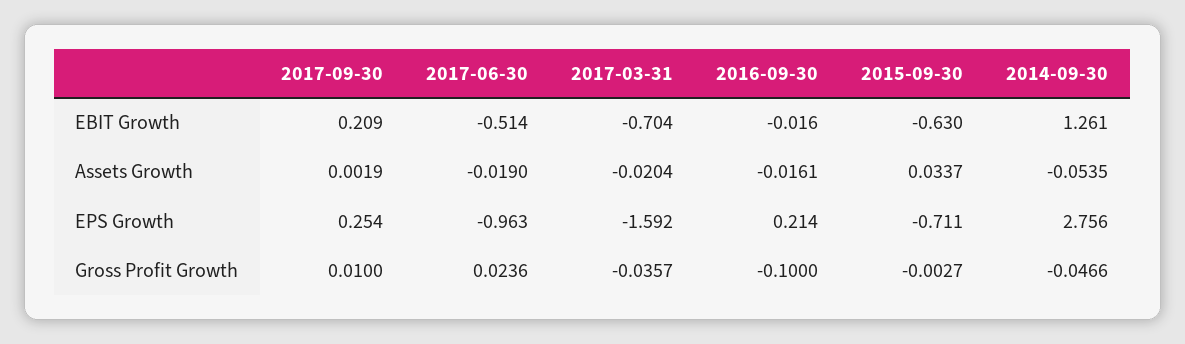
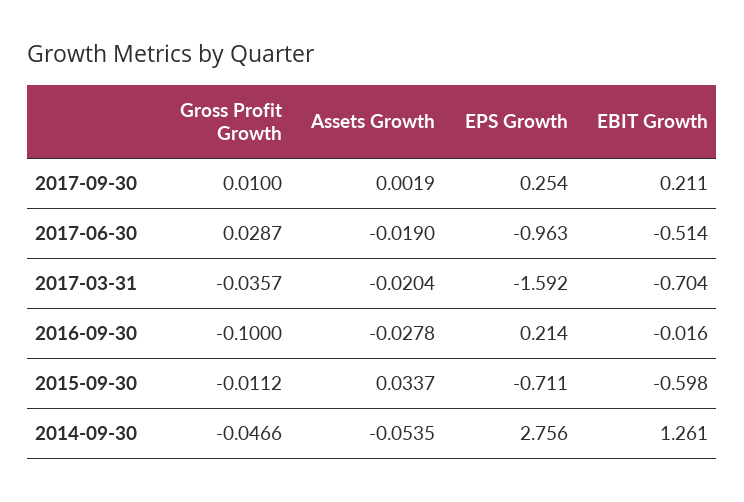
2017-09-30, EBIT Growth: 0.209 -> 0.211
2015-09-30, EBIT Growth: -0.63 -> -0.598
2016-09-30, Assets Growth: -0.0161 -> -0.0278
2017-06-30, Gross Profit Growth: 0.0236 -> 0.0287
2015-09-30, Gross Profit Growth: -0.0027 -> -0.0112

